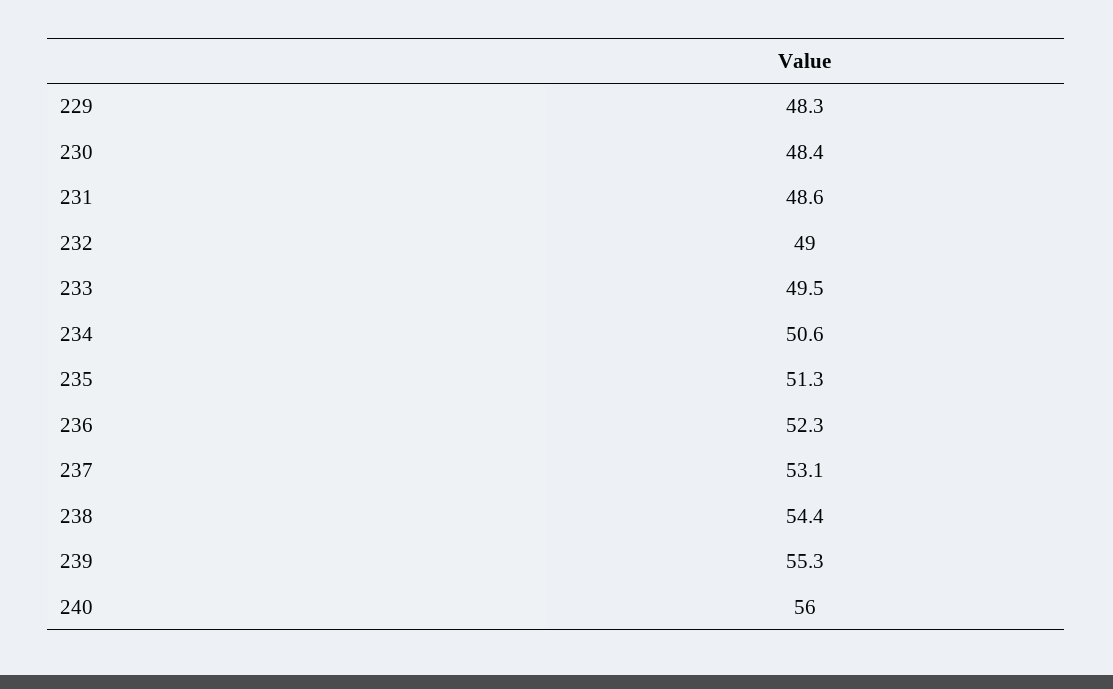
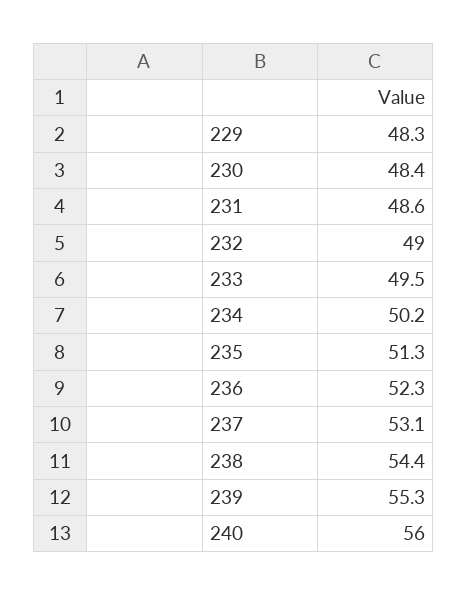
234: 50.6 -> 50.2

